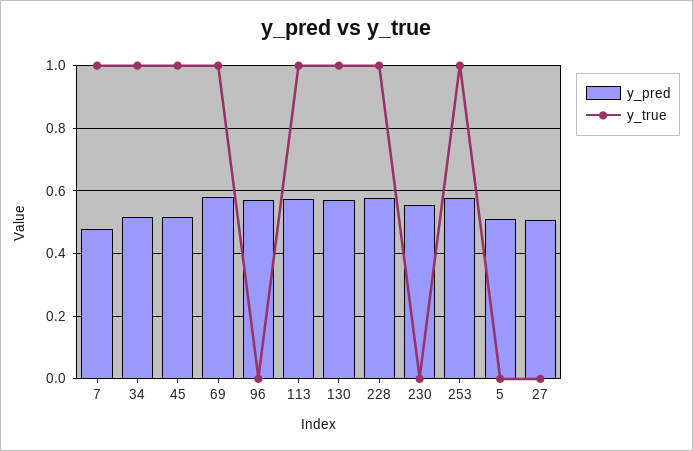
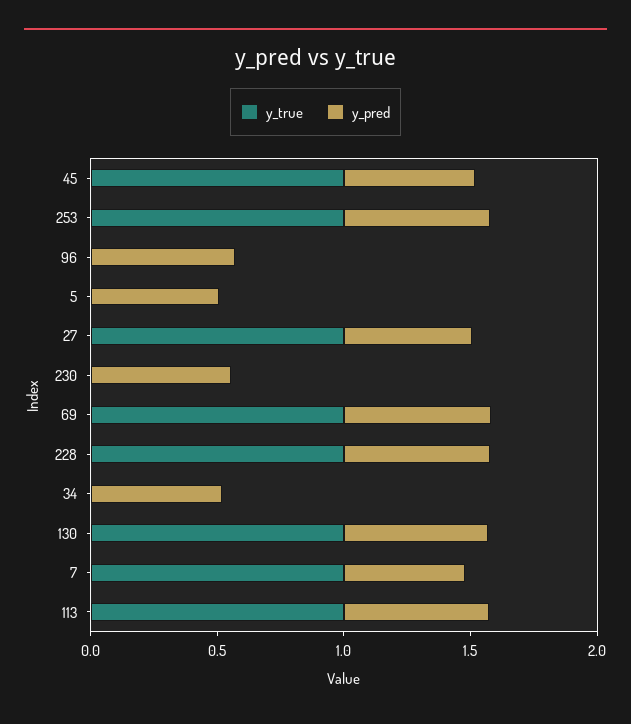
y_true, 34: 1 -> 0
y_true, 27: 0 -> 1

